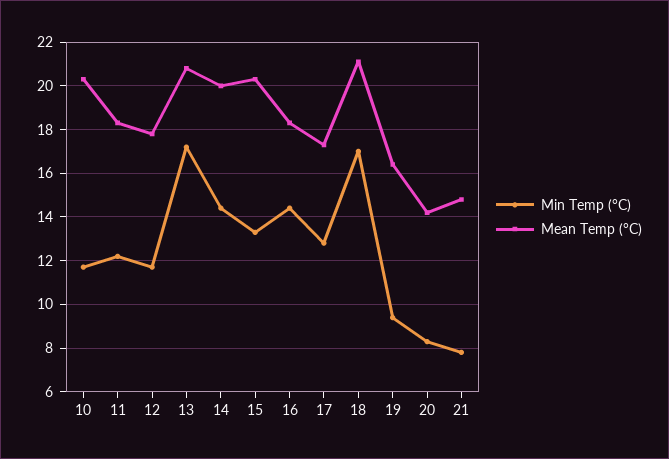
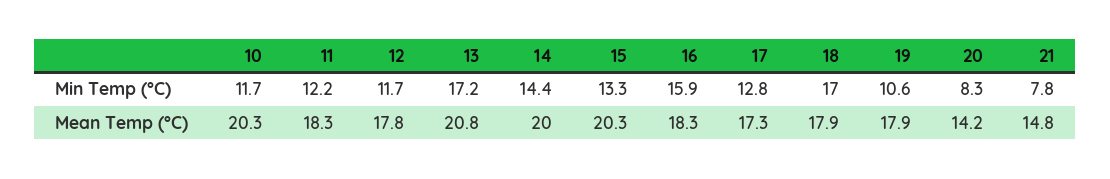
Min Temp (°C), 16: 14.5 -> 15.9
Mean Temp (°C), 18: 21 -> 17.9
Min Temp (°C), 19: 9.5 -> 10.6
Mean Temp (°C), 19: 16.5 -> 17.9

